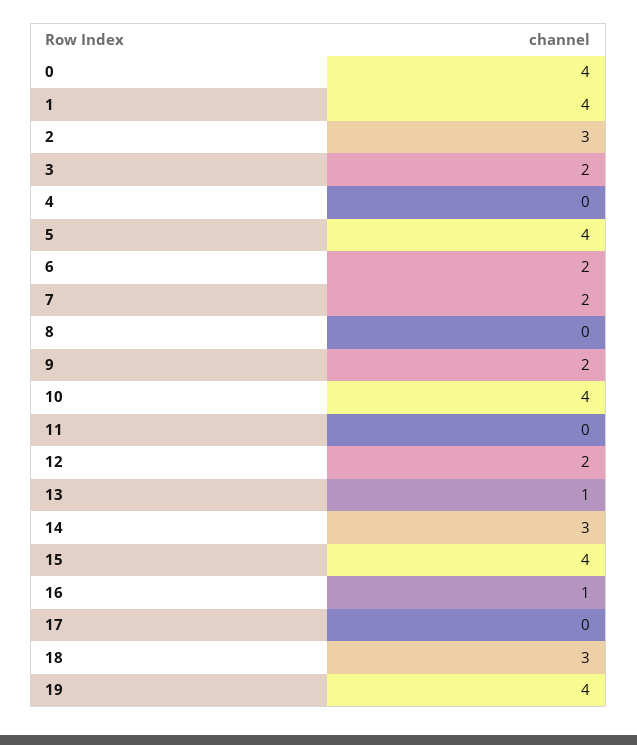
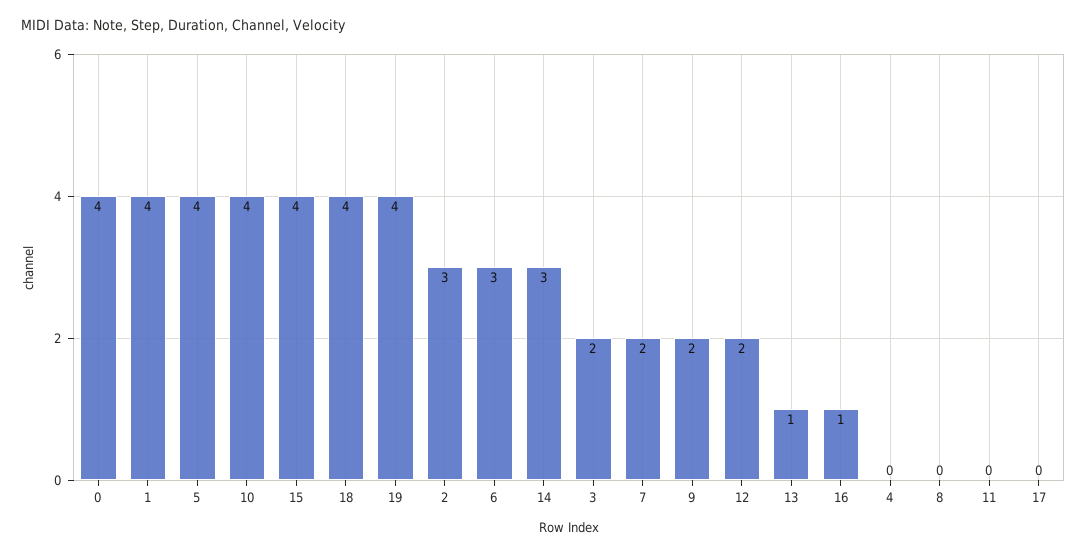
6: 2 -> 3
18: 3 -> 4

